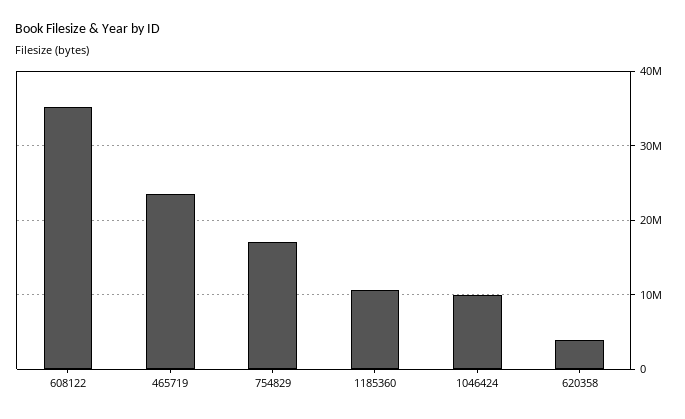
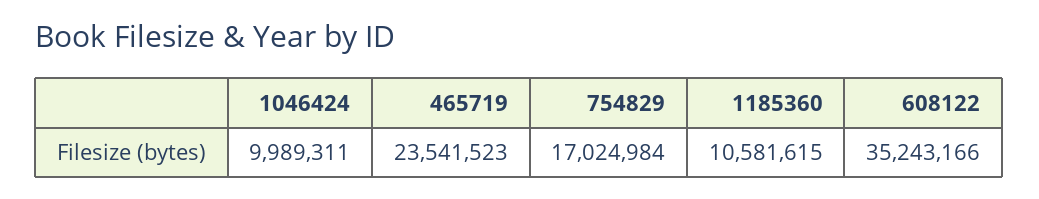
620358: 4000000 -> none

